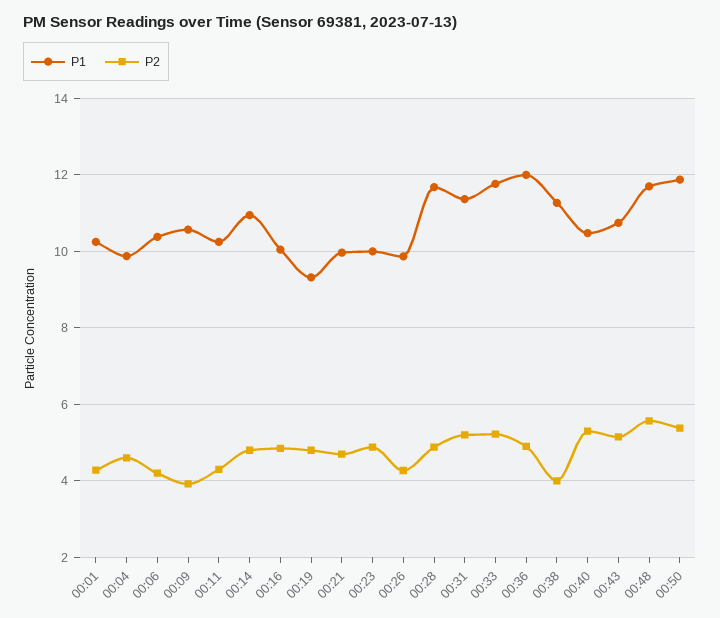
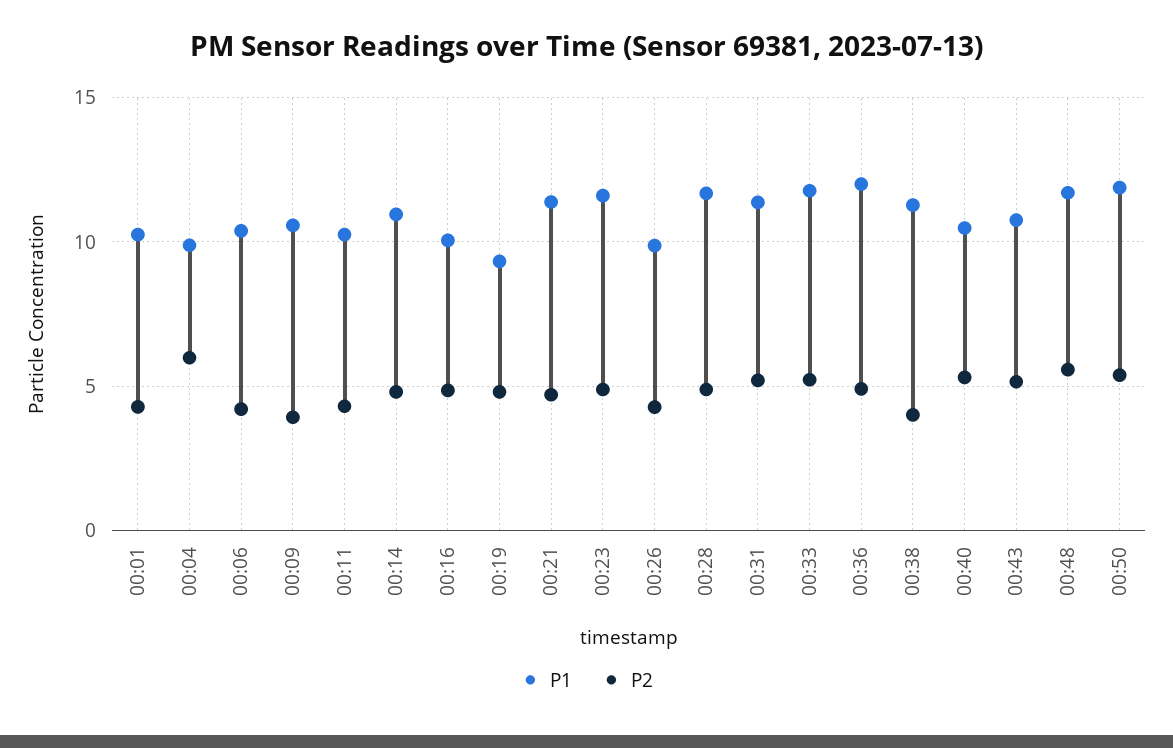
P2, 00:04: 4.6 -> 6
P1, 00:21: 10 -> 11.5
P1, 00:23: 10 -> 11.5

